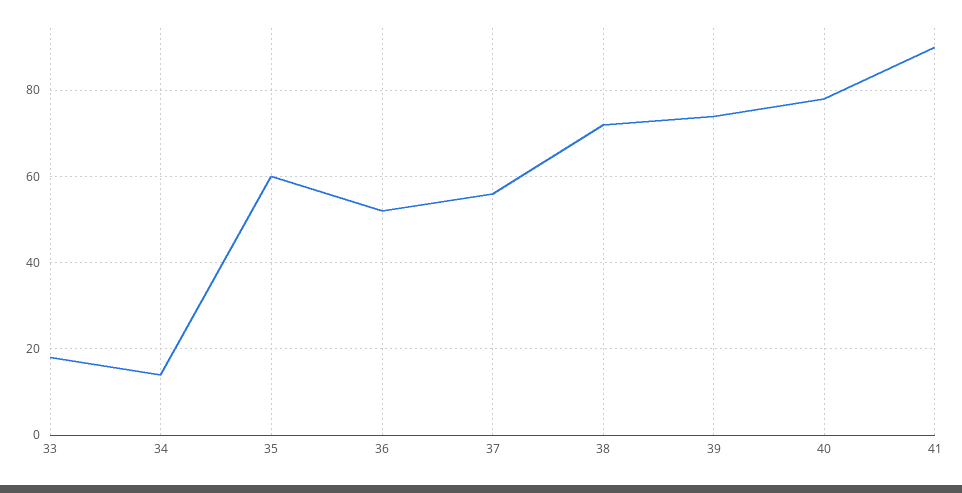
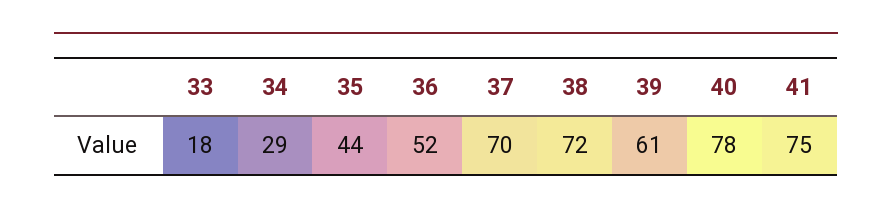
34: 15 -> 29
35: 60 -> 44
37: 55 -> 70
39: 75 -> 61
41: 90 -> 75

